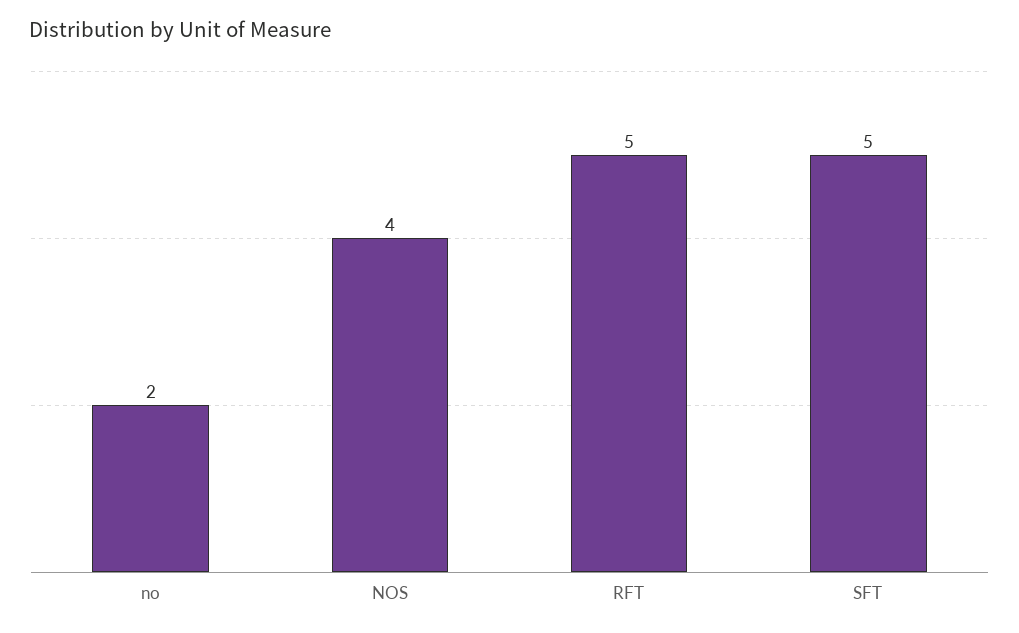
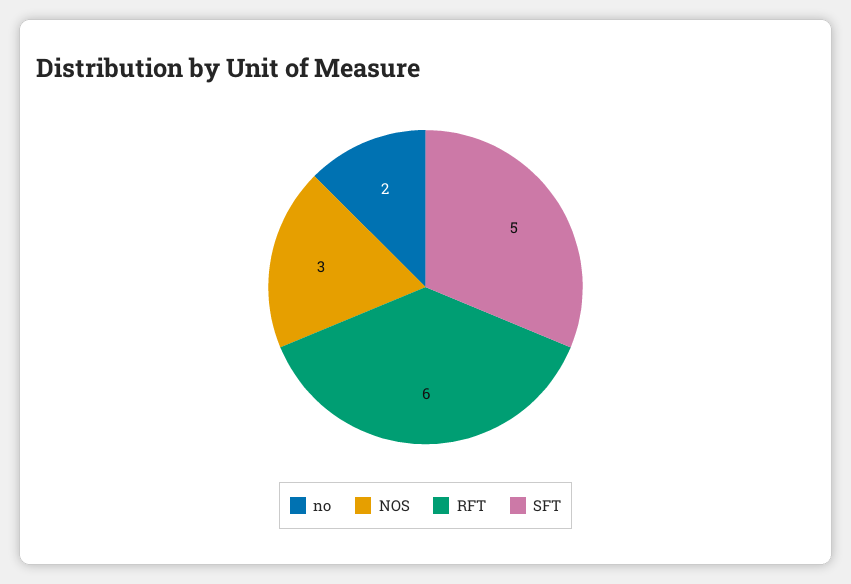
NOS: 4 -> 3
RFT: 5 -> 6

